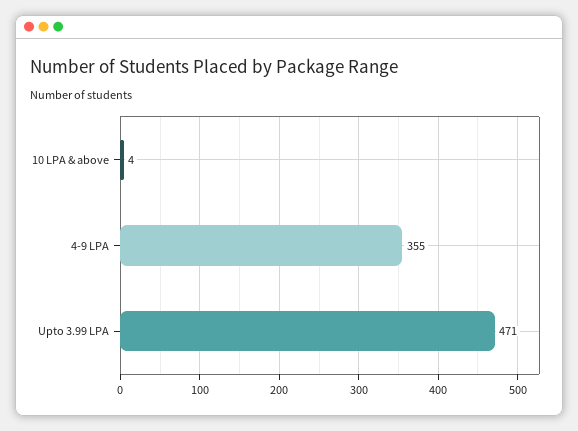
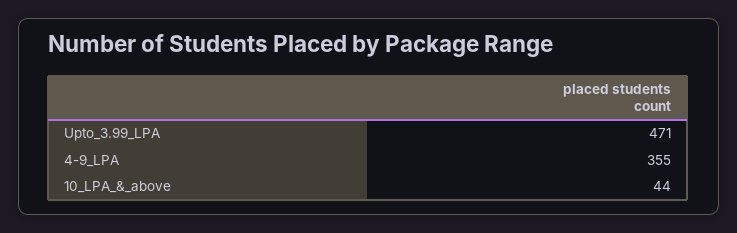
10 LPA & above: 4 -> 44

